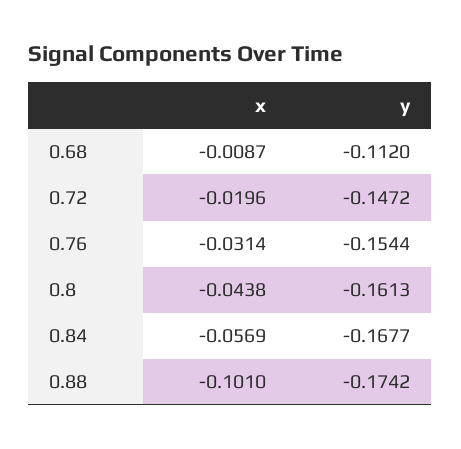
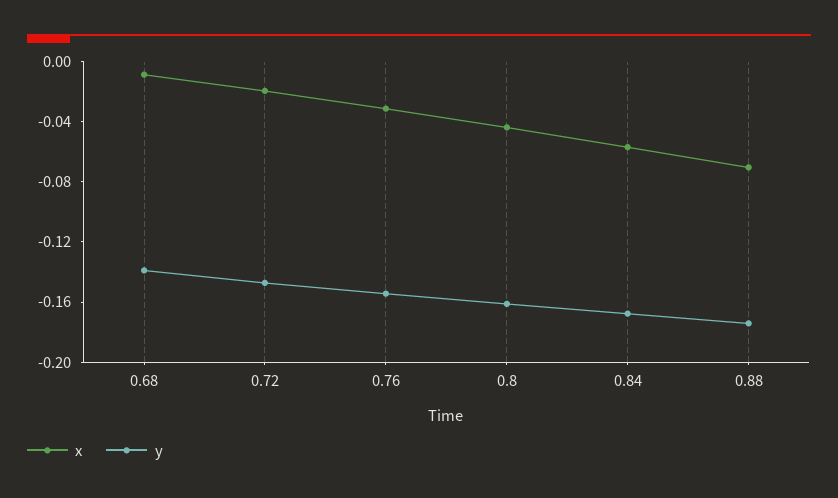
y, 0.68: -0.112 -> -0.14
x, 0.88: -0.101 -> -0.07

